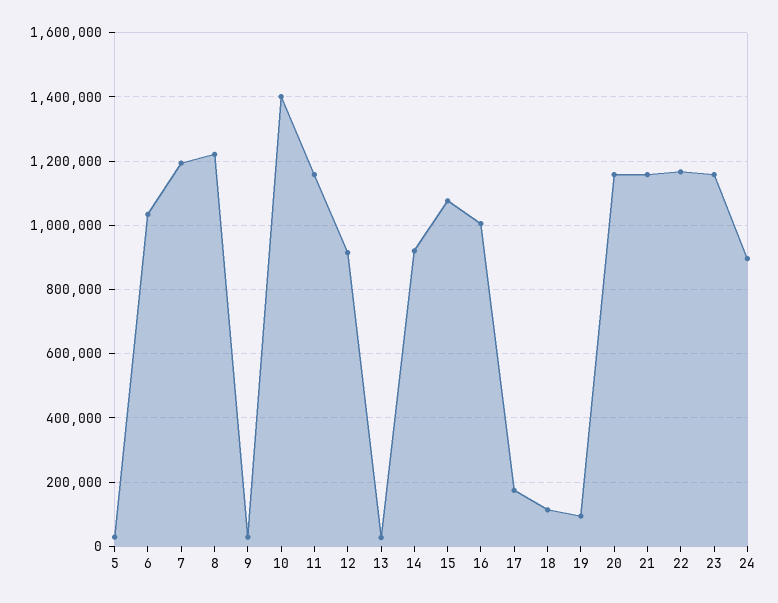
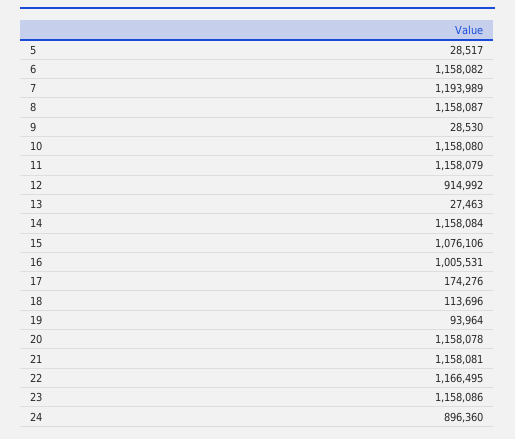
6: 1040000 -> 1158082
8: 1220000 -> 1158087
10: 1400000 -> 1158080
14: 920000 -> 1158084

